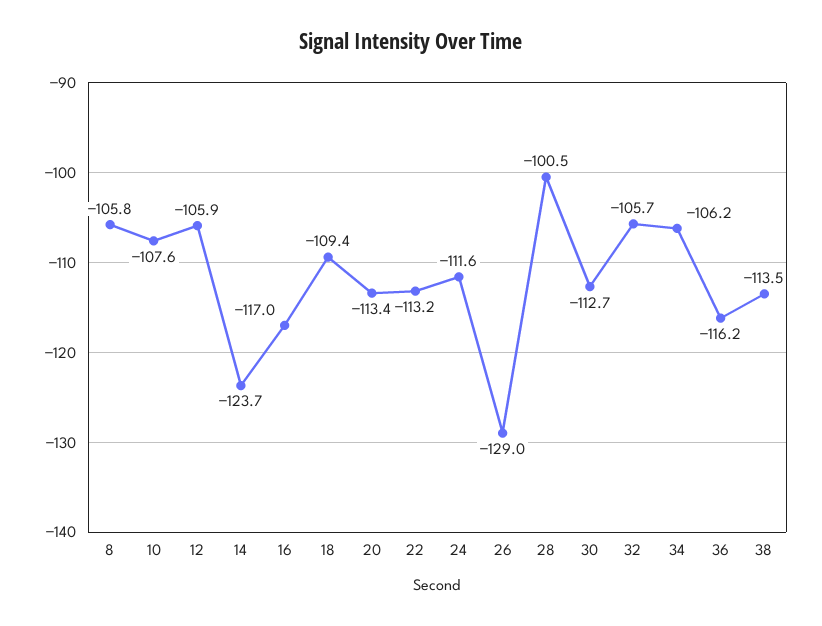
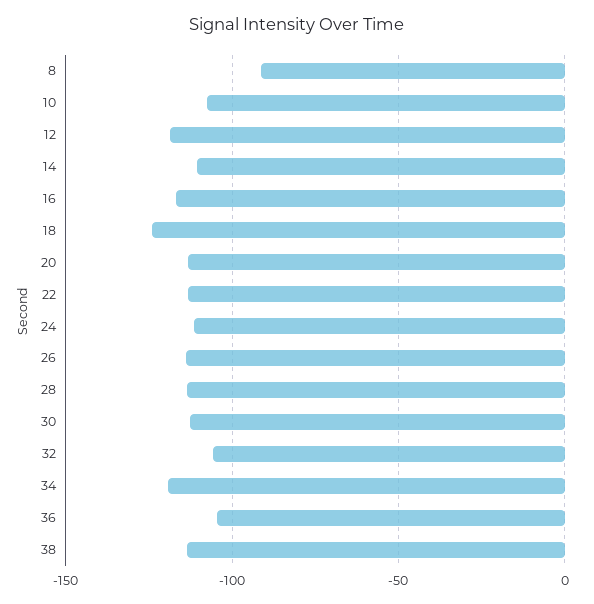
8: -105.8 -> -90
12: -105.9 -> -120
14: -123.7 -> -110
18: -109.4 -> -125
26: -129 -> -115
28: -100.5 -> -115
34: -106.2 -> -120
36: -116.2 -> -105

